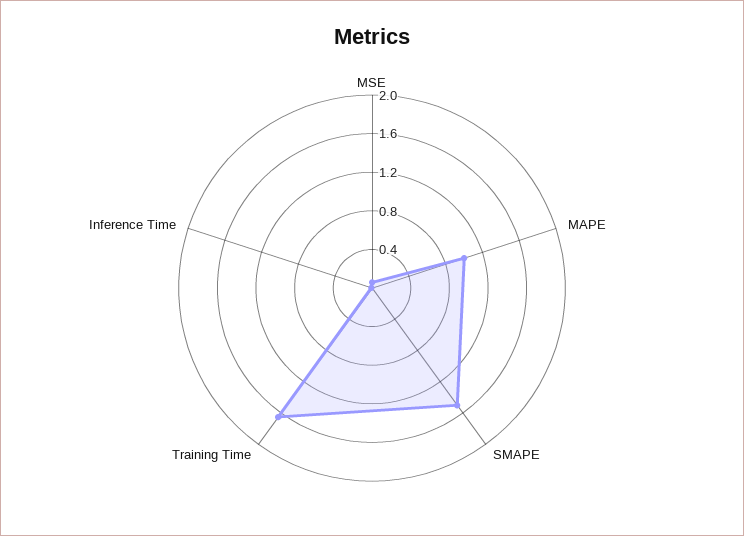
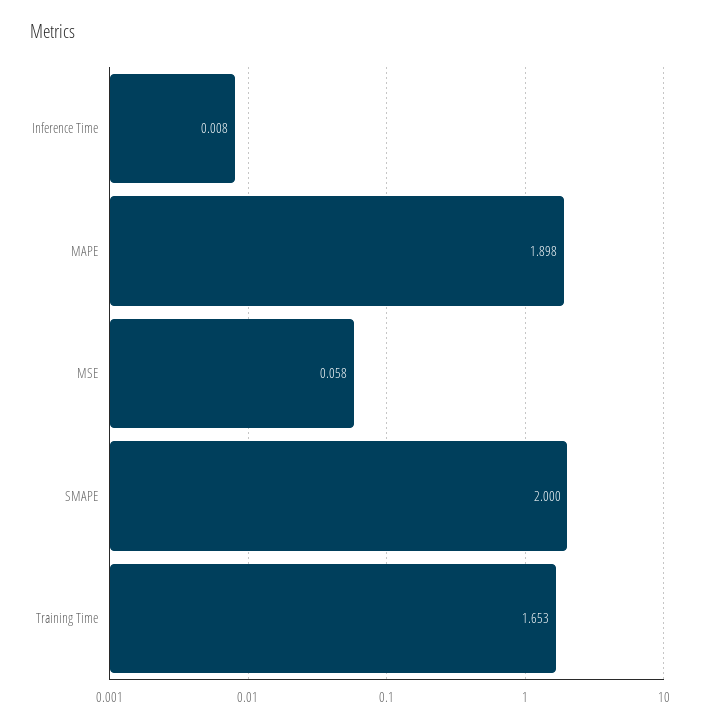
MAPE: 1 -> 1.898
SMAPE: 1.5 -> 2

